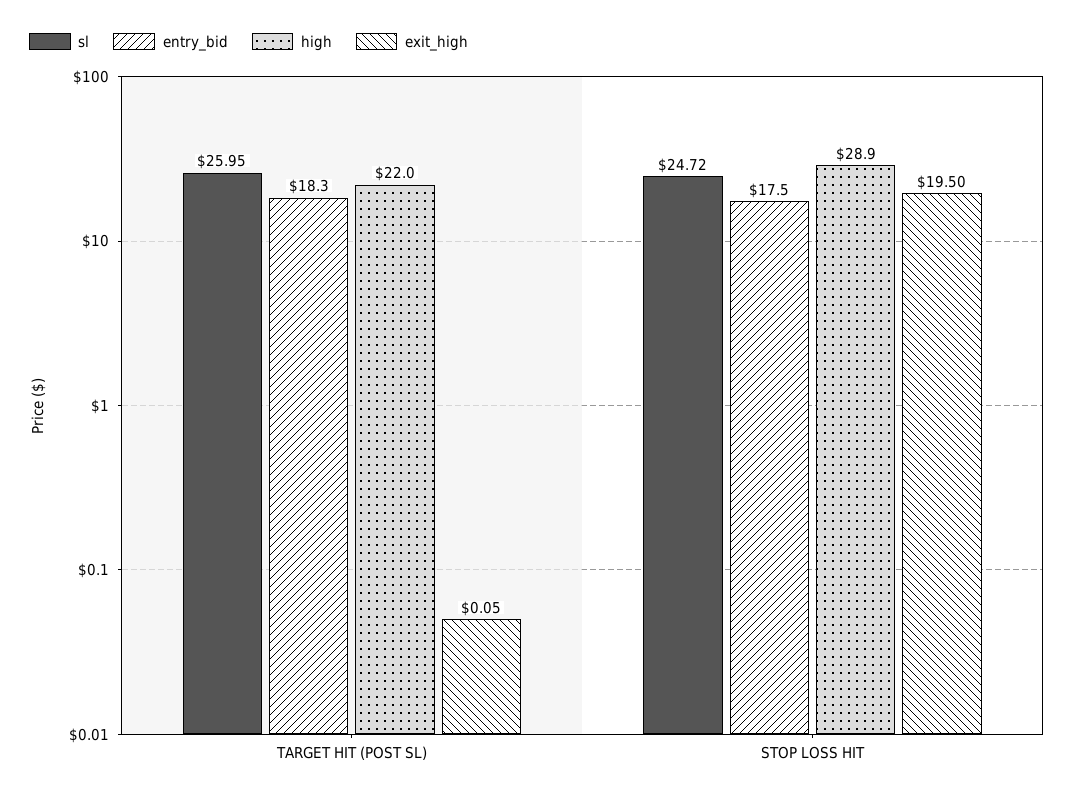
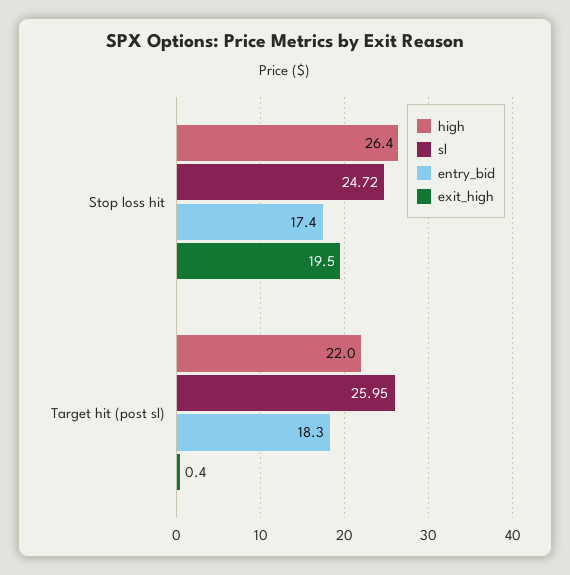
exit_high, TARGET HIT (POST SL): 0.05 -> 0.4
entry_bid, STOP LOSS HIT: 17.5 -> 17.4
high, STOP LOSS HIT: 28.9 -> 26.4

